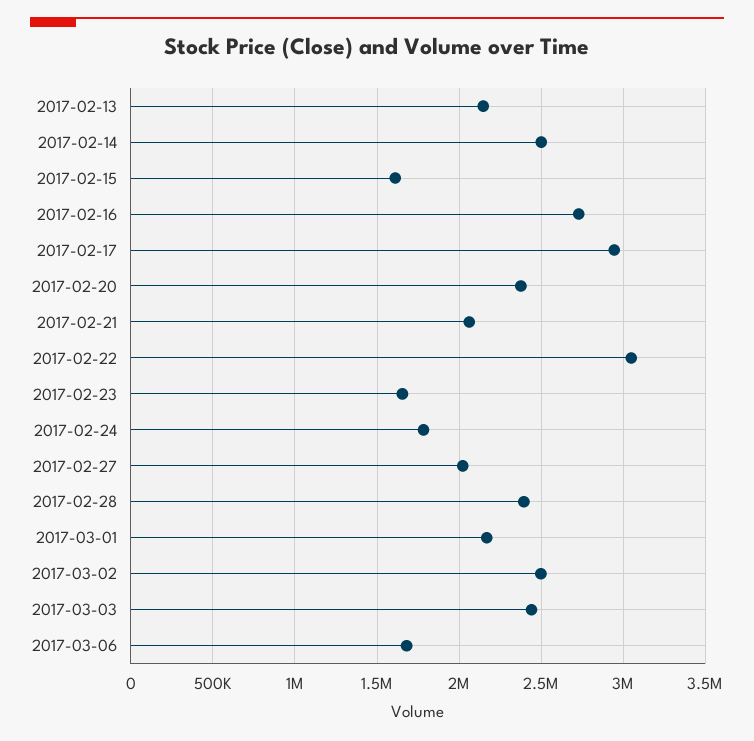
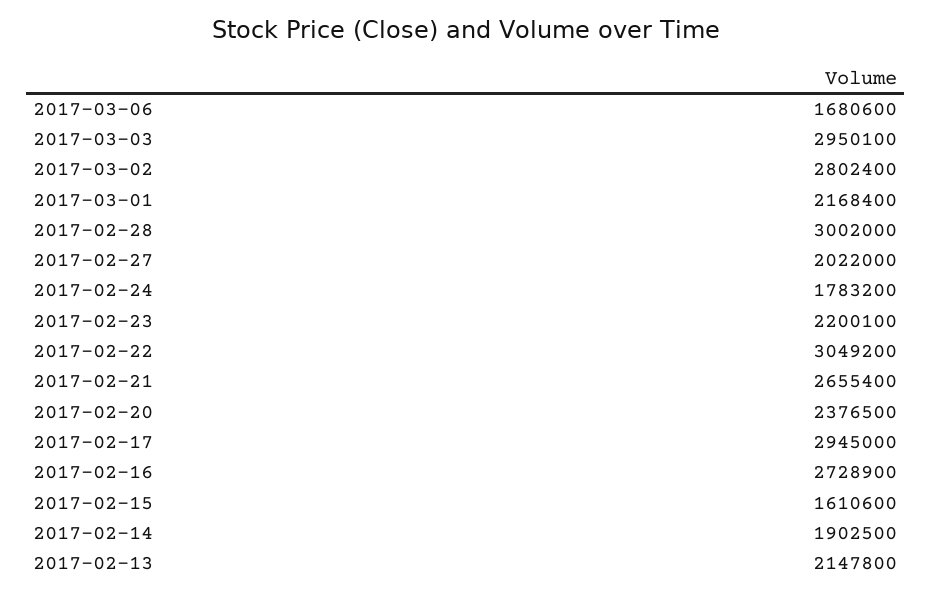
2017-02-14: 2500000 -> 1902500
2017-02-21: 2050000 -> 2655400
2017-02-23: 1650000 -> 2200100
2017-02-28: 2400000 -> 3002000
2017-03-02: 2500000 -> 2802400
2017-03-03: 2450000 -> 2950100

